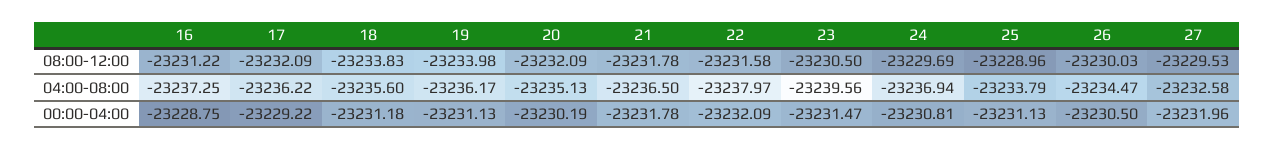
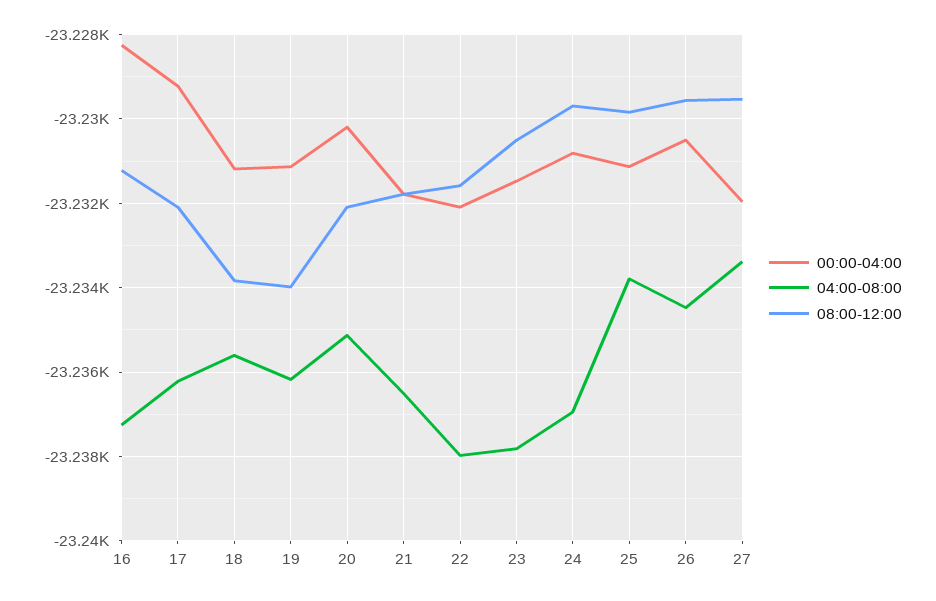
08:00-12:00, 25: -23228.96 -> -23229.8
08:00-12:00, 26: -23230.03 -> -23229.6
04:00-08:00, 23: -23239.56 -> -23237.8
04:00-08:00, 27: -23232.58 -> -23233.4
00:00-04:00, 16: -23228.75 -> -23228.2

